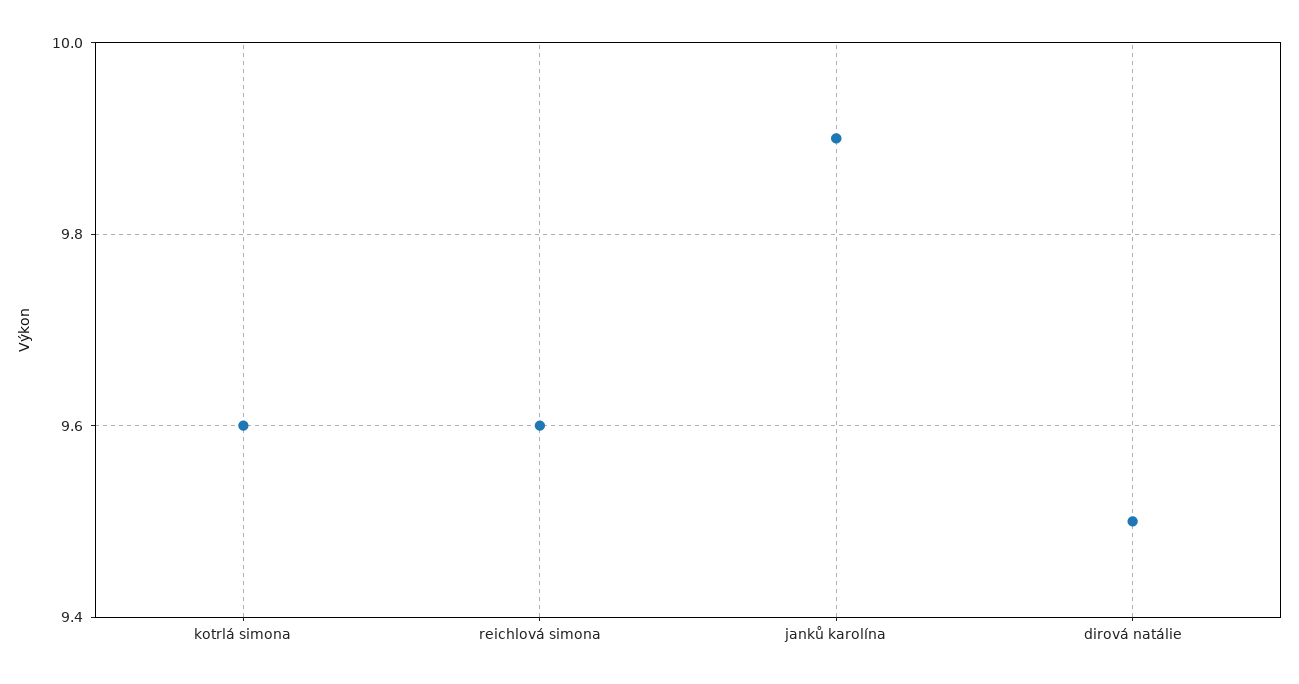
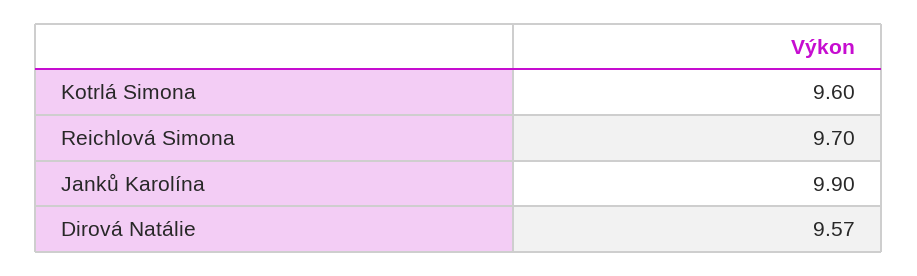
reichlová simona: 9.6 -> 9.7
dirová natálie: 9.5 -> 9.57

